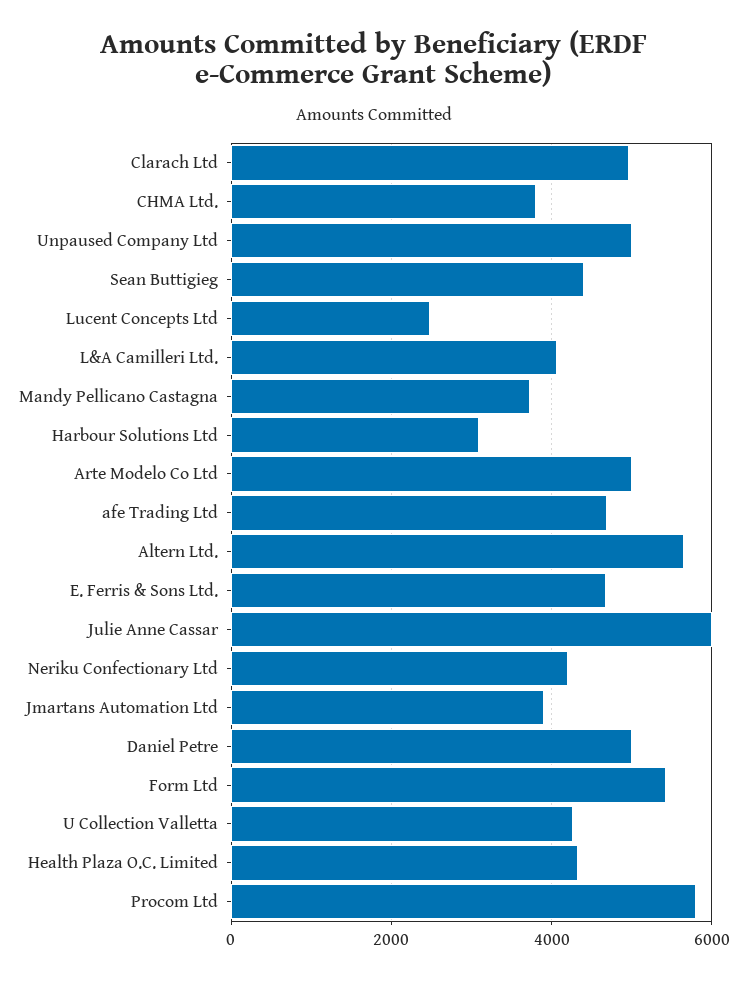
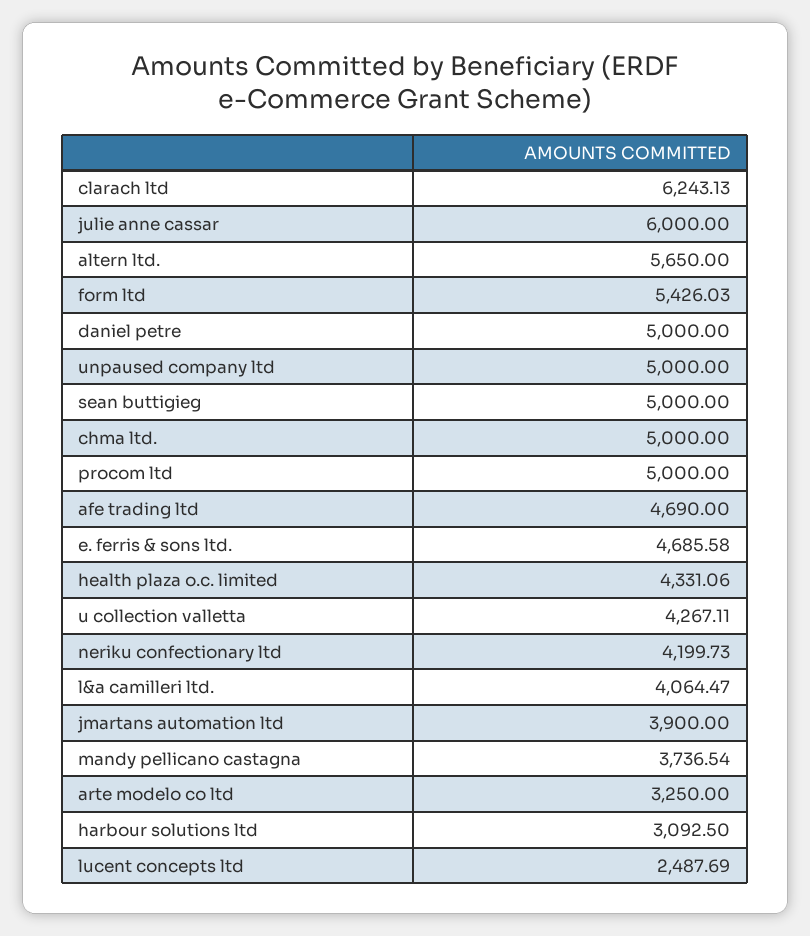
Clarach Ltd: 5000 -> 6243.13
CHMA Ltd.: 3800 -> 5000
Sean Buttigieg: 4400 -> 5000
Arte Modelo Co Ltd: 5000 -> 3250
Procom Ltd: 5800 -> 5000

